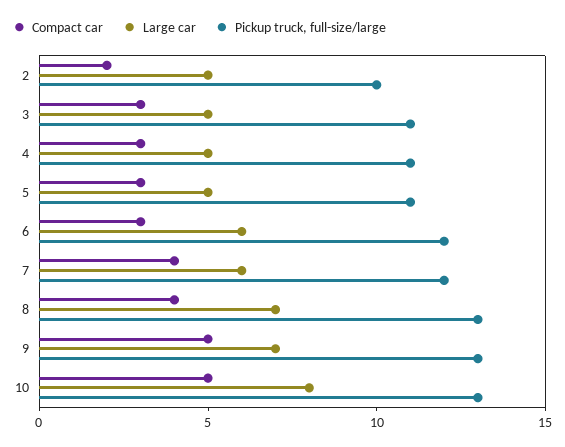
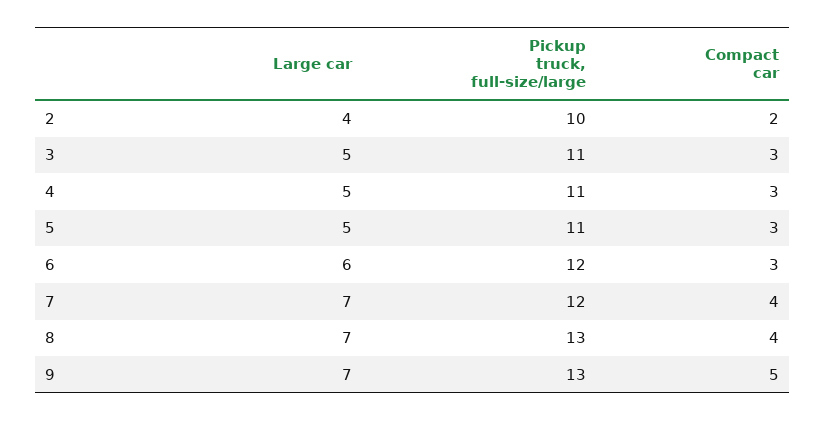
Large car, 2: 5 -> 4
Large car, 7: 6 -> 7
Compact car, 10: 5 -> none
Large car, 10: 8 -> none
Pickup truck, full-size/large, 10: 13 -> none

